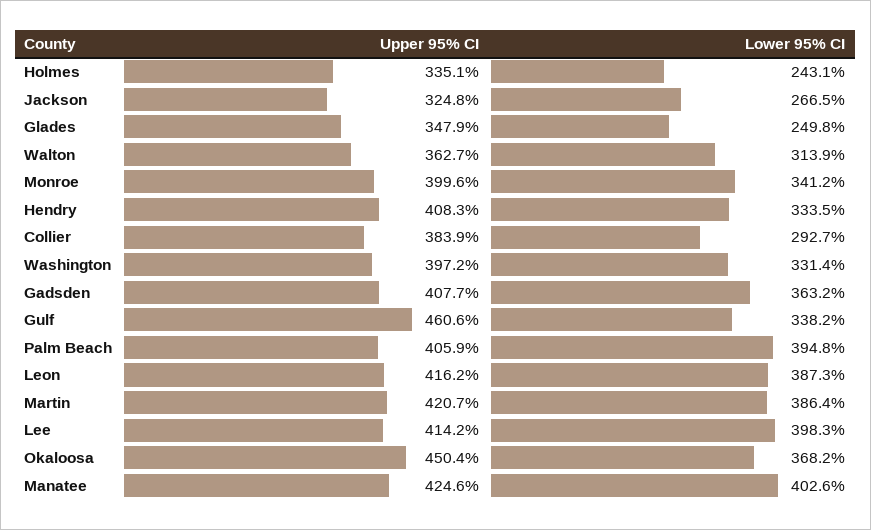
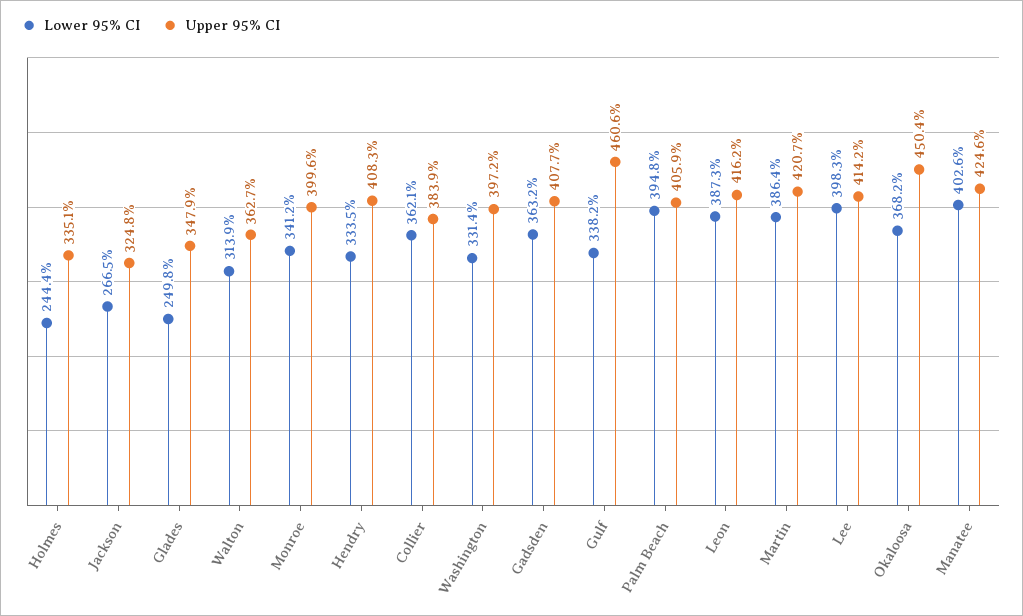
Lower 95% CI, Holmes: 243.1 -> 244.4
Lower 95% CI, Collier: 292.7 -> 362.1

